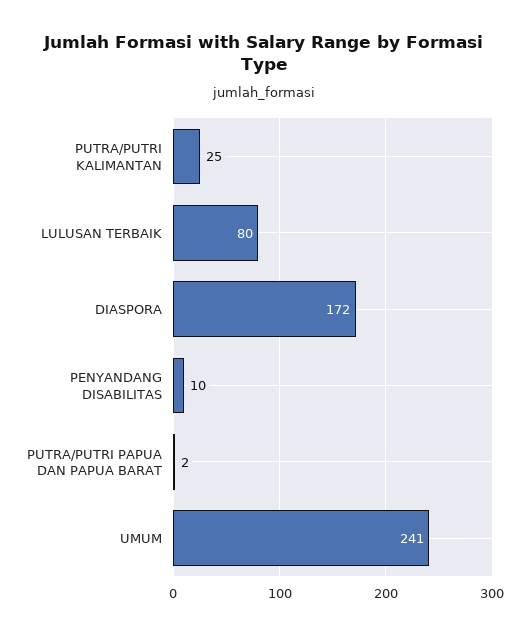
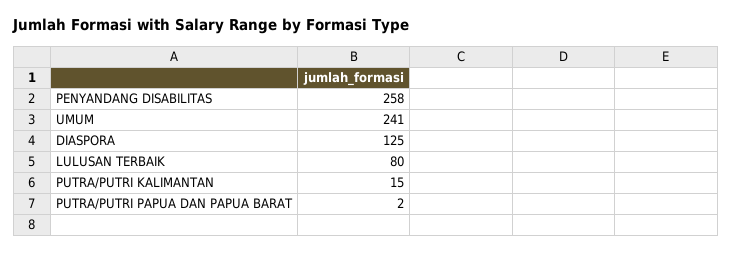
PUTRA/PUTRI KALIMANTAN: 25 -> 15
DIASPORA: 172 -> 125
PENYANDANG DISABILITAS: 10 -> 258

